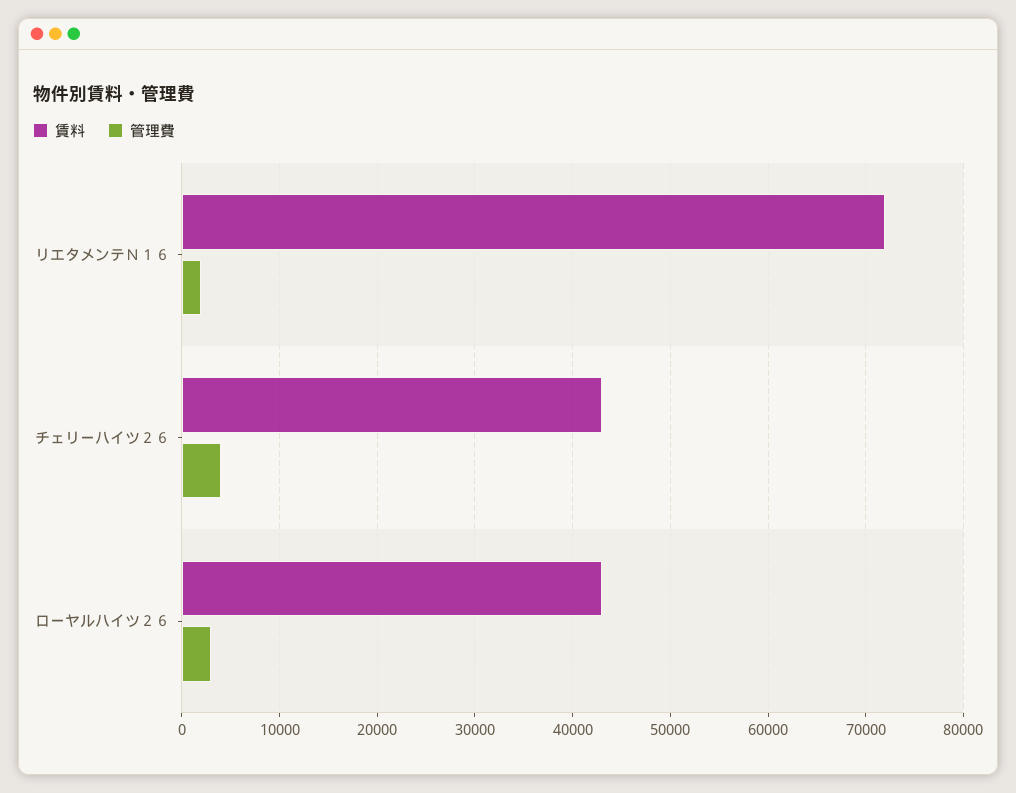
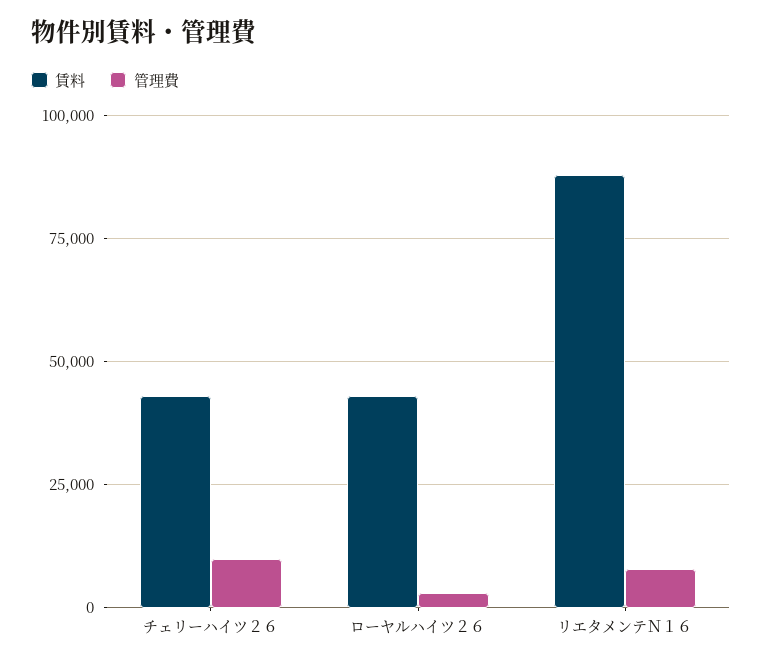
賃料, リエタメンテＮ１６: 72000 -> 87500
管理費, リエタメンテＮ１６: 2000 -> 7500
管理費, チェリーハイツ２６: 4000 -> 10000

